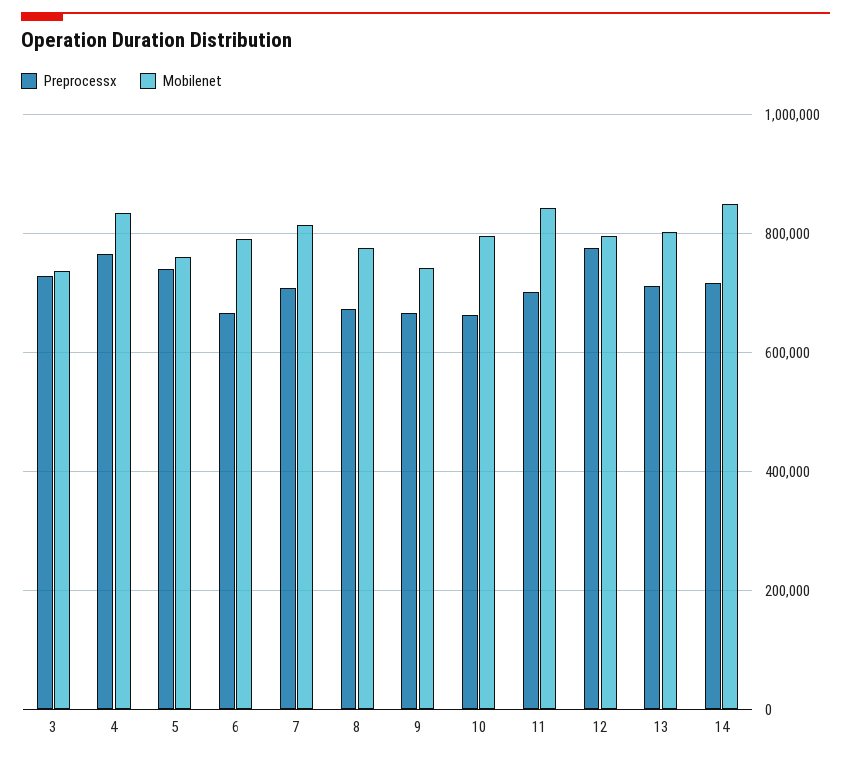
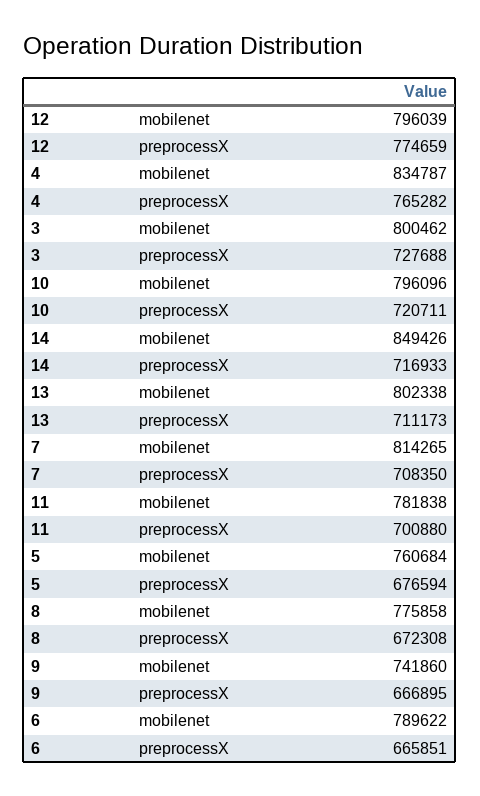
Mobilenet, 3: 740000 -> 800462
Preprocessx, 5: 740000 -> 676594
Preprocessx, 10: 660000 -> 720711
Mobilenet, 11: 840000 -> 781838

